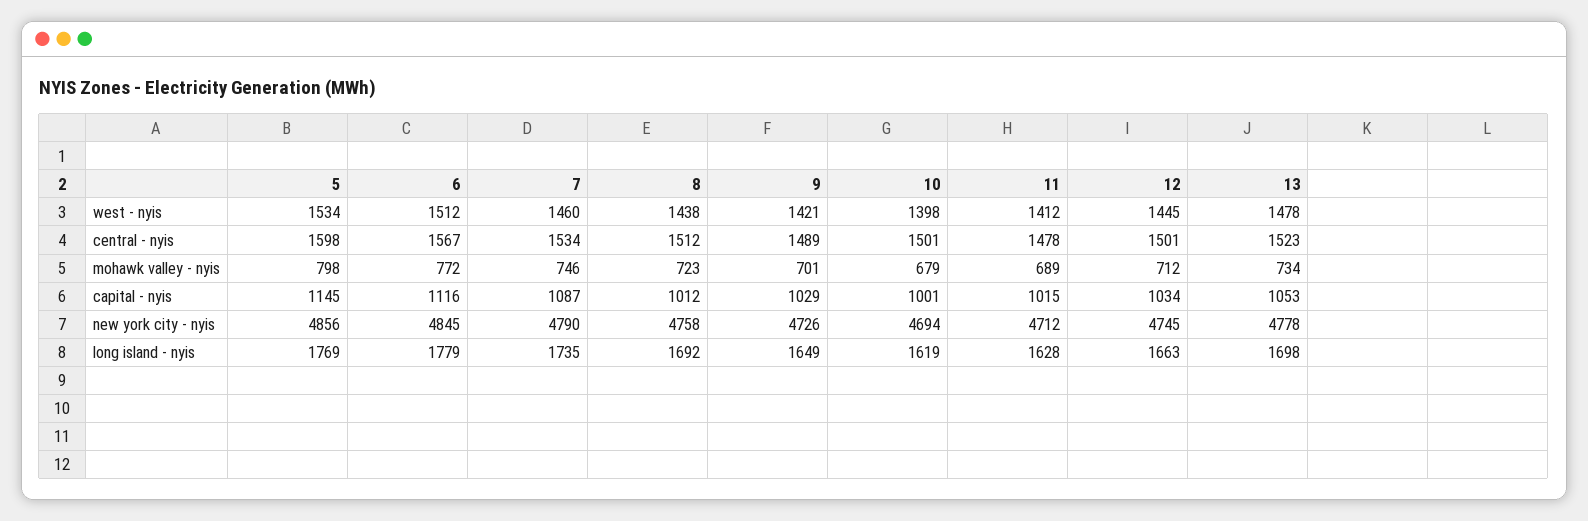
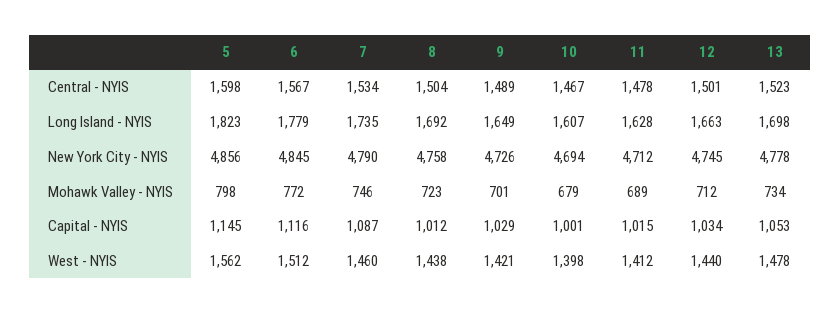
5, west - nyis: 1534 -> 1562
12, west - nyis: 1445 -> 1440
8, central - nyis: 1512 -> 1504
10, central - nyis: 1501 -> 1467
5, long island - nyis: 1769 -> 1823
10, long island - nyis: 1619 -> 1607

